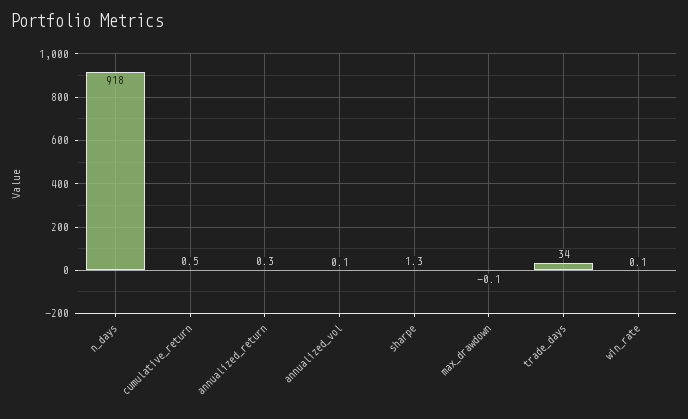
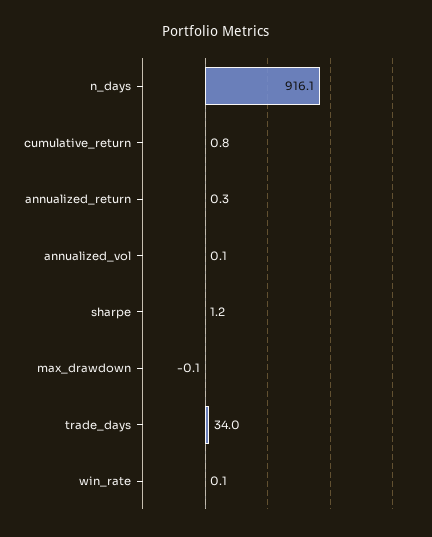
n_days: 918 -> 916.1
cumulative_return: 0.5 -> 0.8
sharpe: 1.3 -> 1.2

